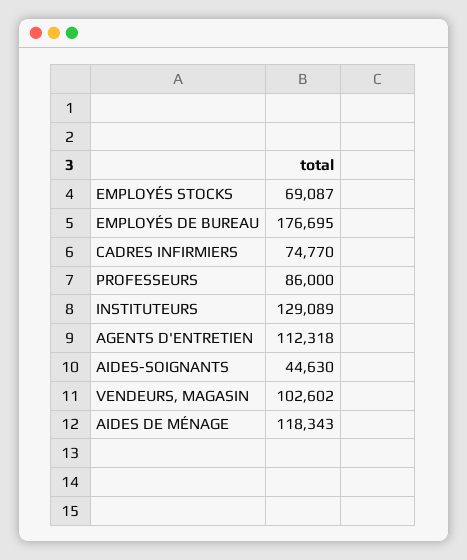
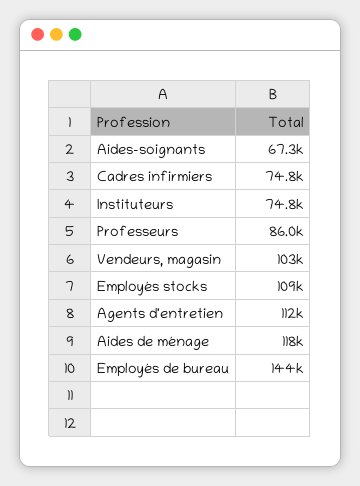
EMPLOYÉS STOCKS: 69087 -> 109000
EMPLOYÉS DE BUREAU: 176695 -> 144000
INSTITUTEURS: 129089 -> 74800
AIDES-SOIGNANTS: 44630 -> 67300

